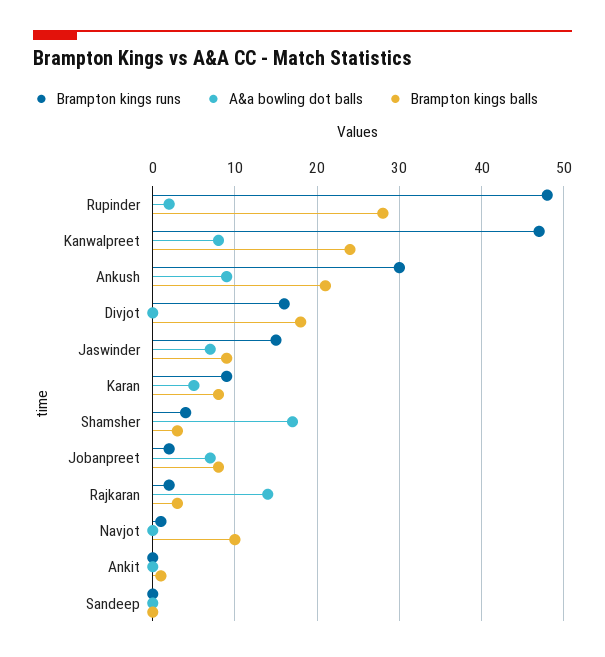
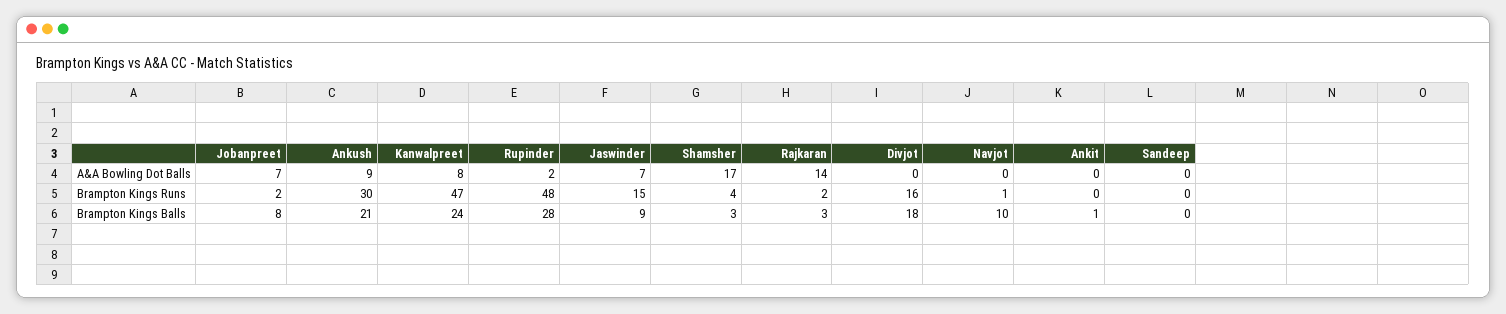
Brampton kings runs, Karan: 9 -> none
A&a bowling dot balls, Karan: 5 -> none
Brampton kings balls, Karan: 8 -> none

